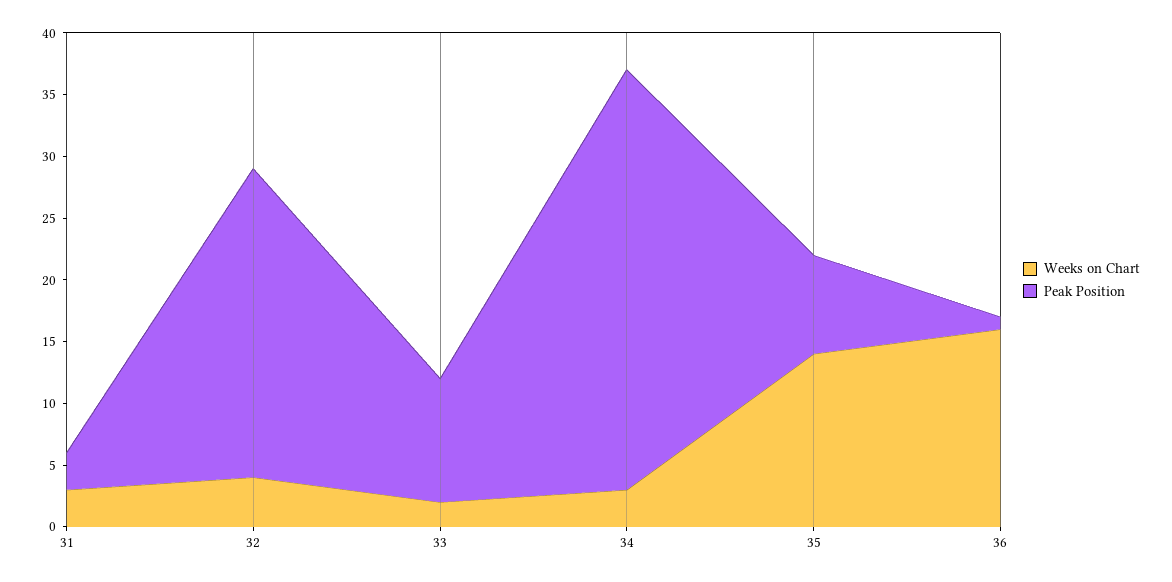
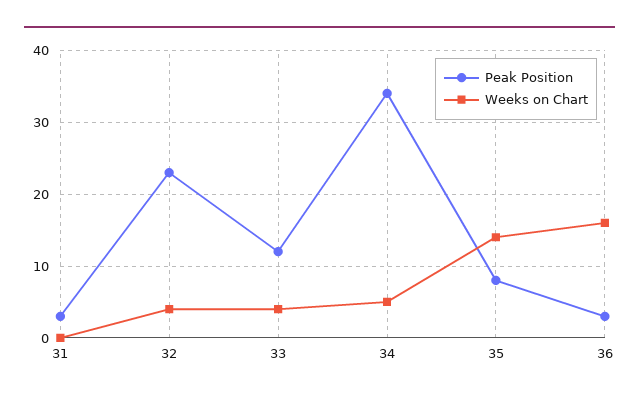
Weeks on Chart, 31: 3 -> 0
Peak Position, 32: 25 -> 23
Weeks on Chart, 33: 2 -> 4
Peak Position, 33: 10 -> 12
Weeks on Chart, 34: 3 -> 5
Peak Position, 36: 1 -> 3

